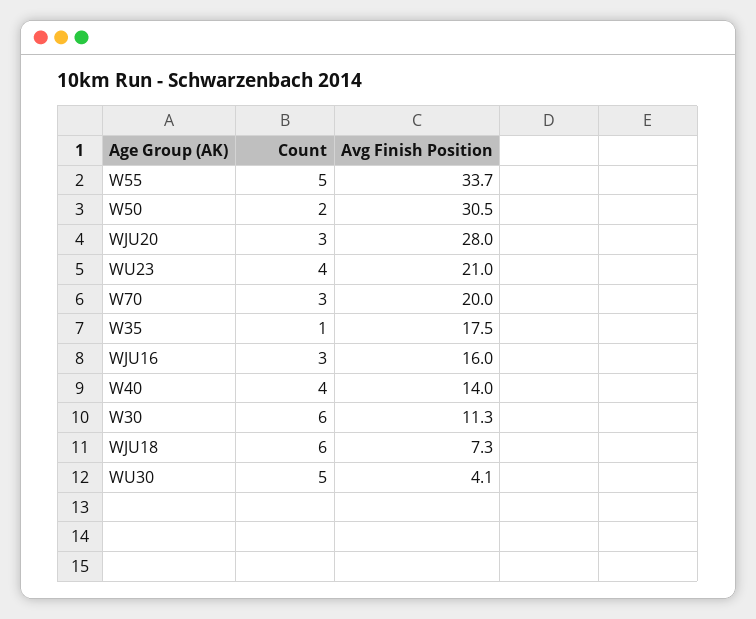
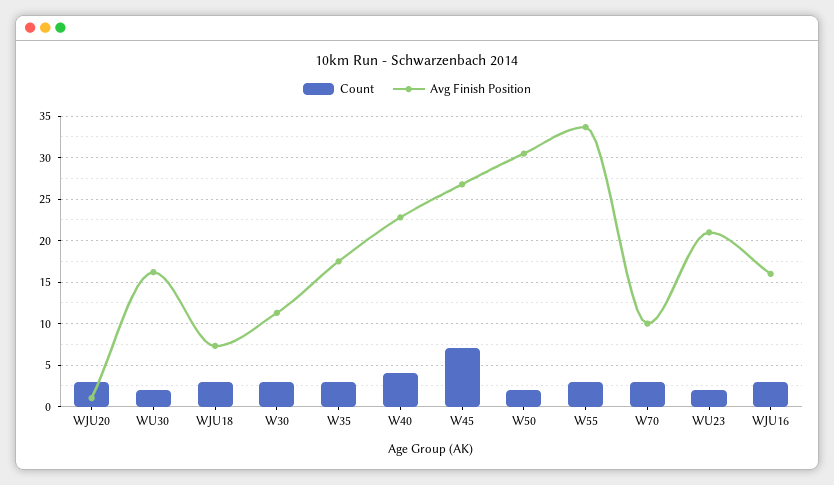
Count, W55: 5 -> 3
Avg Finish Position, WJU20: 28 -> 1
Count, WU23: 4 -> 2
Avg Finish Position, W70: 20 -> 10
Count, W35: 1 -> 3
Avg Finish Position, W40: 14 -> 23
Count, W30: 6 -> 3
Count, WJU18: 6 -> 3
Count, WU30: 5 -> 2
Avg Finish Position, WU30: 4.1 -> 16
Count, W45: none -> 7
Avg Finish Position, W45: none -> 27

